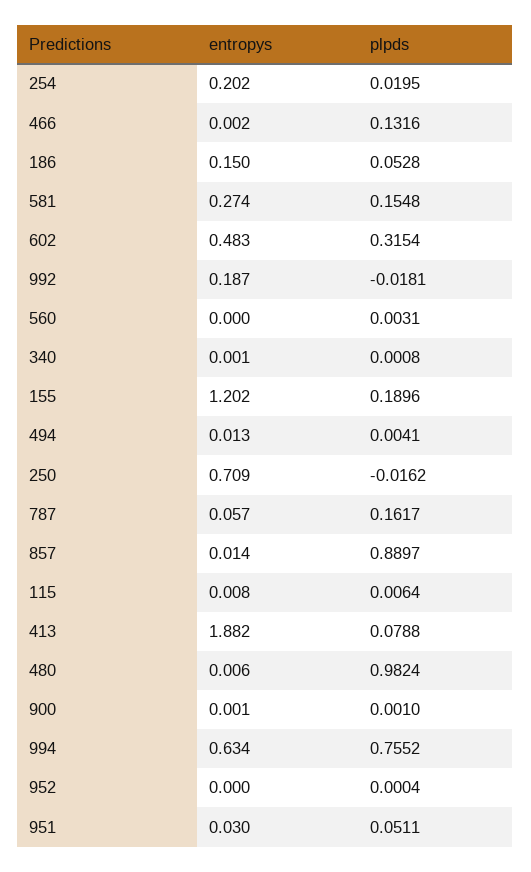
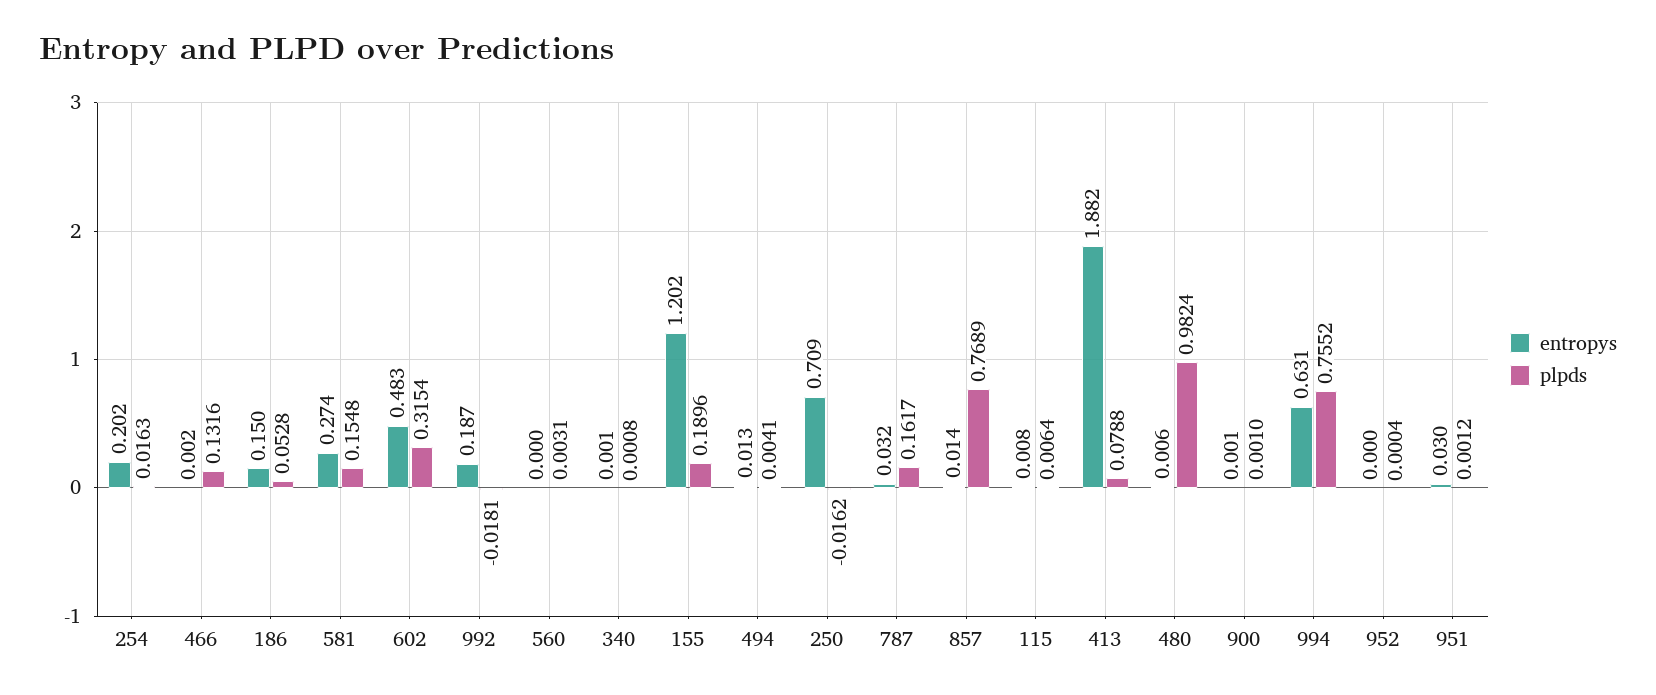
plpds, 254: 0.0195 -> 0.0163
entropys, 787: 0.057 -> 0.032
plpds, 857: 0.8897 -> 0.7689
entropys, 994: 0.634 -> 0.631
plpds, 951: 0.0511 -> 0.0012

